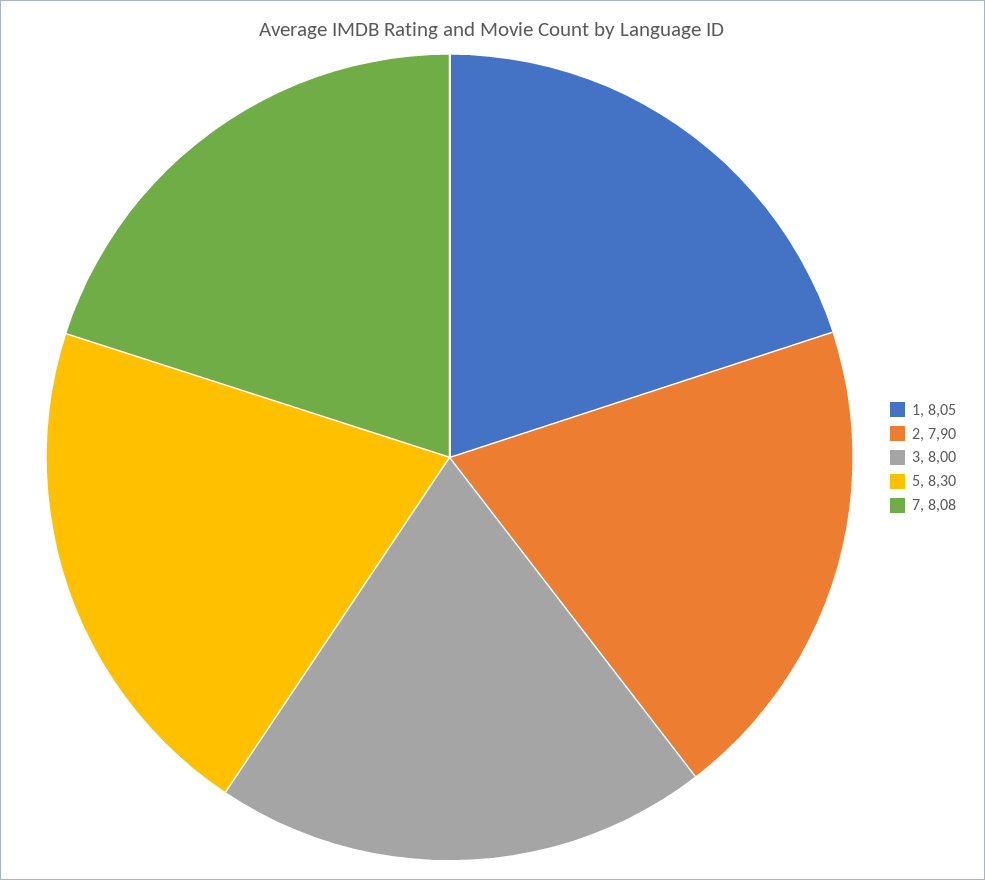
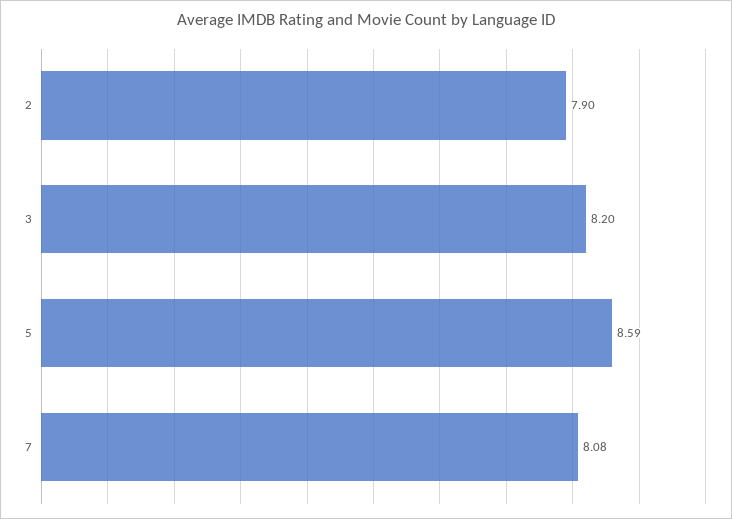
1: 8.05 -> none
3: 8 -> 8.2
5: 8.3 -> 8.59

